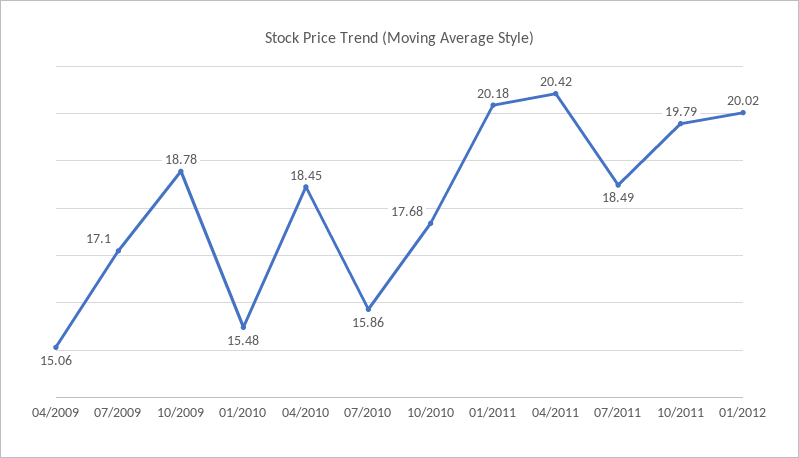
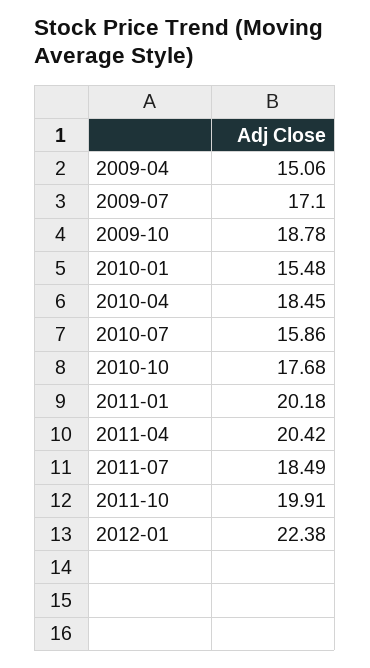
10/2011: 19.79 -> 19.91
01/2012: 20.02 -> 22.38

